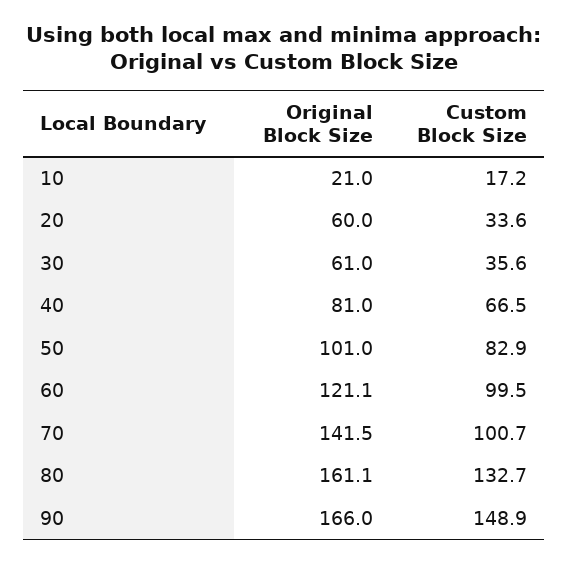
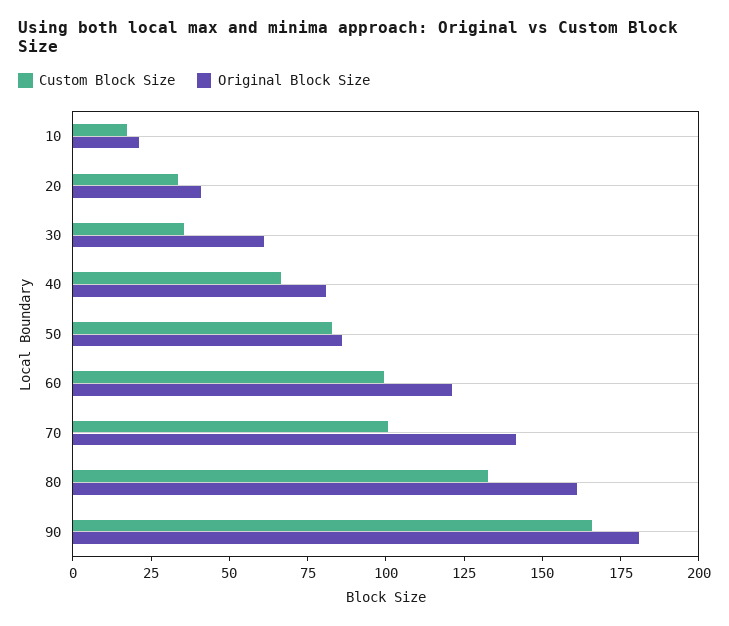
Original Block Size, 20: 60 -> 40
Original Block Size, 50: 101 -> 85
Original Block Size, 90: 166 -> 180
Custom Block Size, 90: 148.9 -> 165

